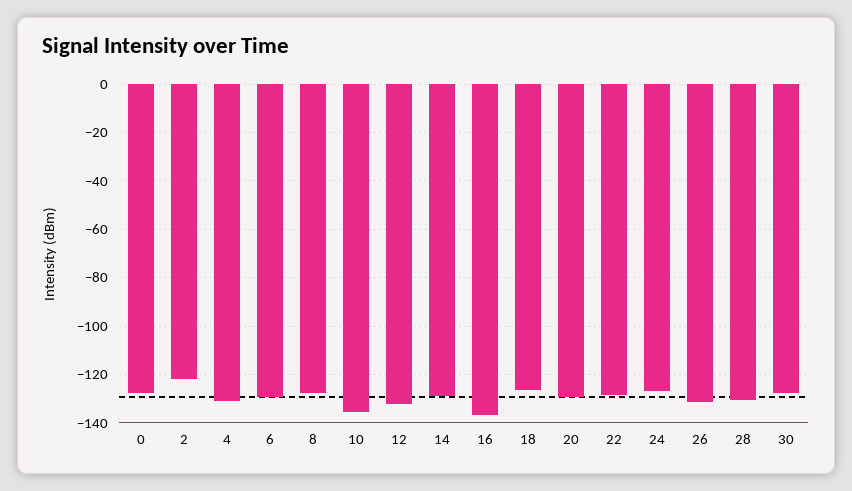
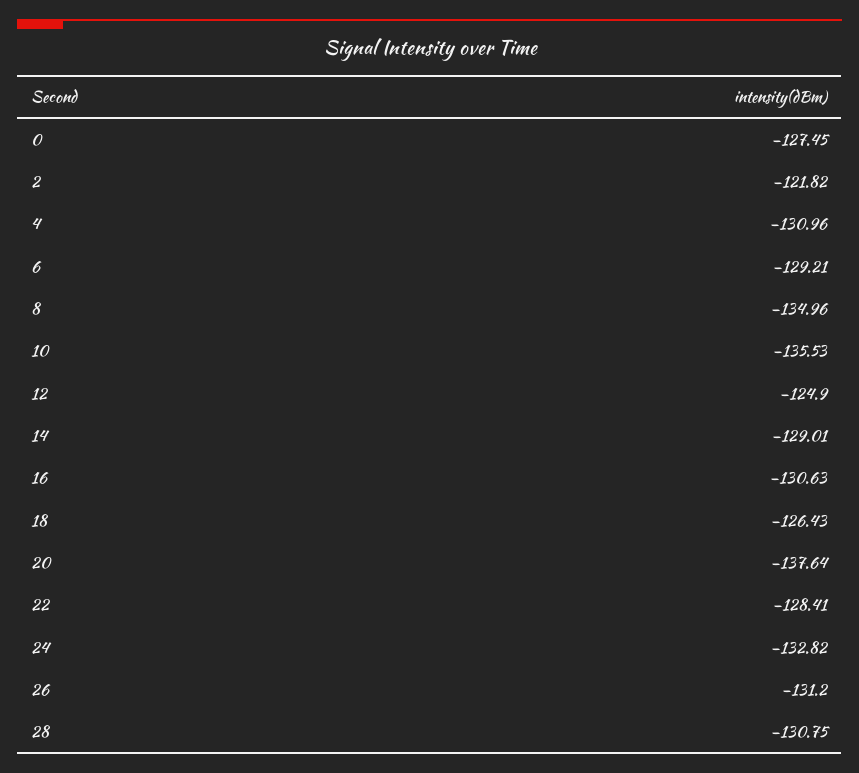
8: -127.5 -> -134.96
12: -132.5 -> -124.9
16: -137.5 -> -130.63
20: -130 -> -137.64
24: -127.5 -> -132.82
30: -127.5 -> none

